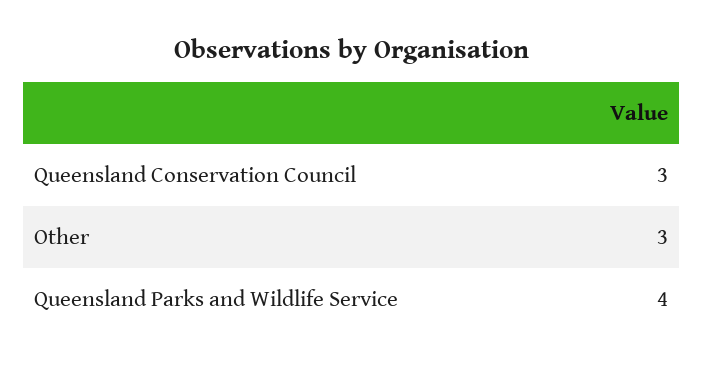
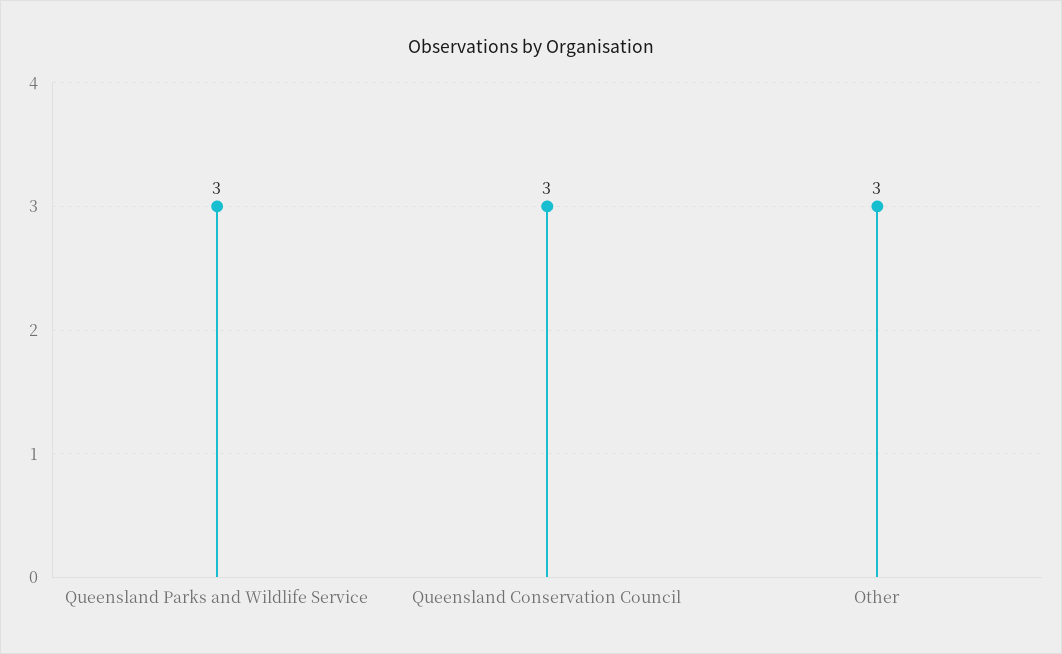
Queensland Parks and Wildlife Service: 4 -> 3

